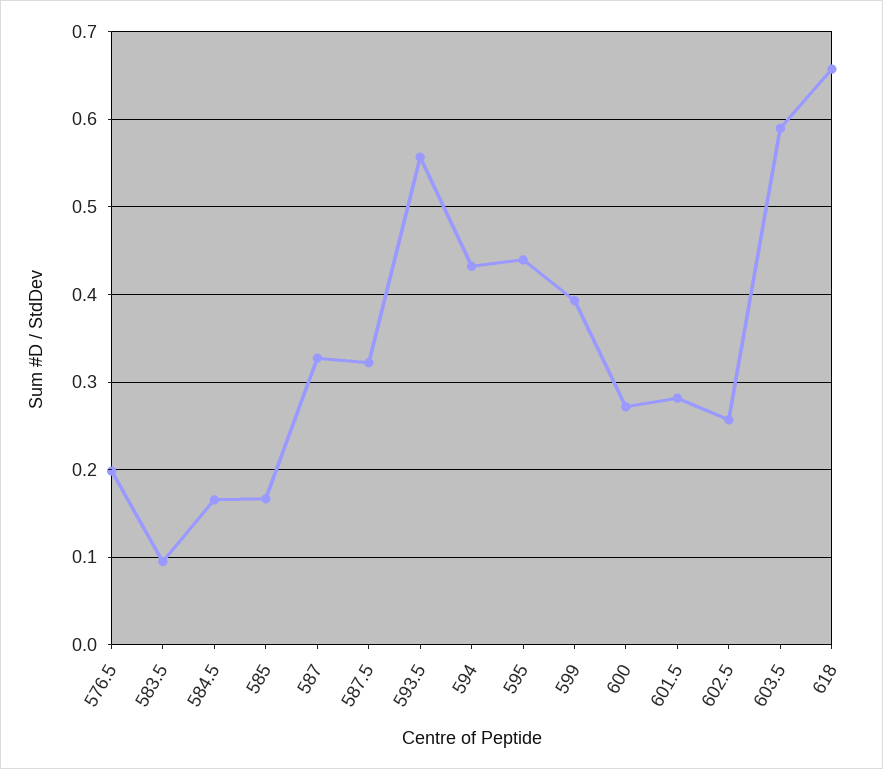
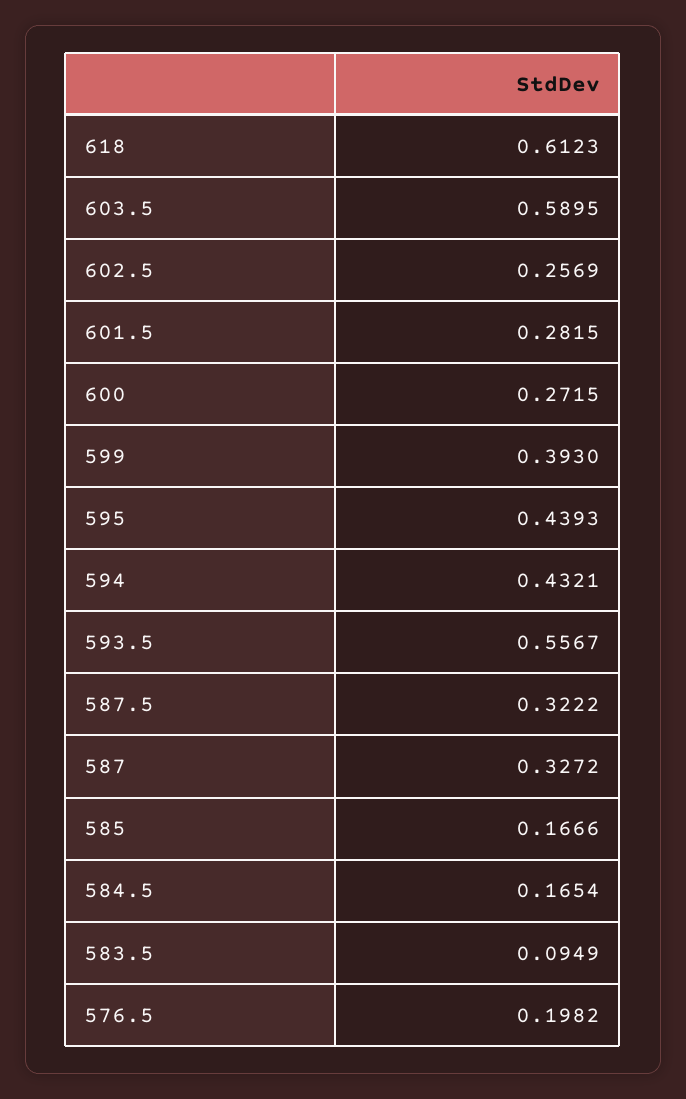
618: 0.66 -> 0.6123

